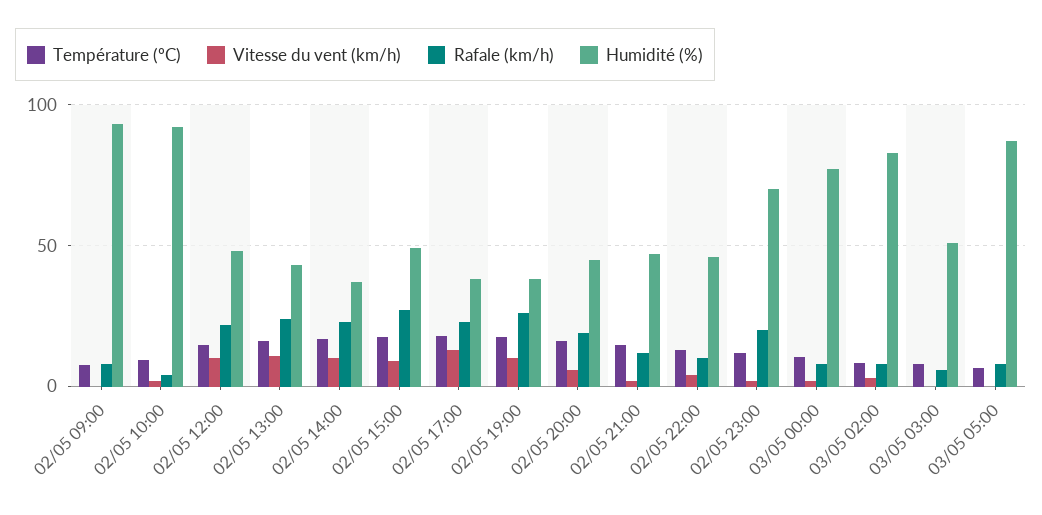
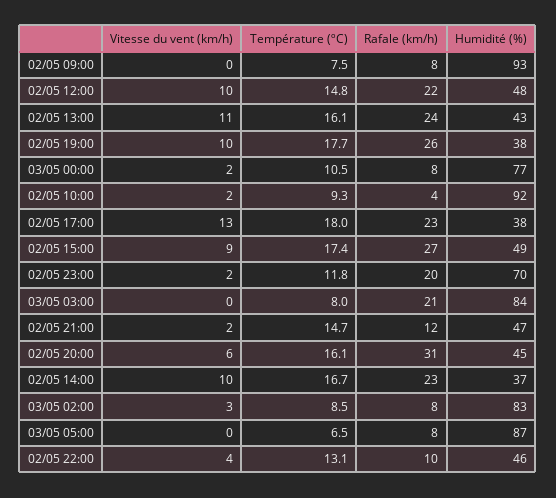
Rafale (km/h), 02/05 20:00: 20 -> 31
Rafale (km/h), 03/05 03:00: 5 -> 21
Humidité (%), 03/05 03:00: 50 -> 84

